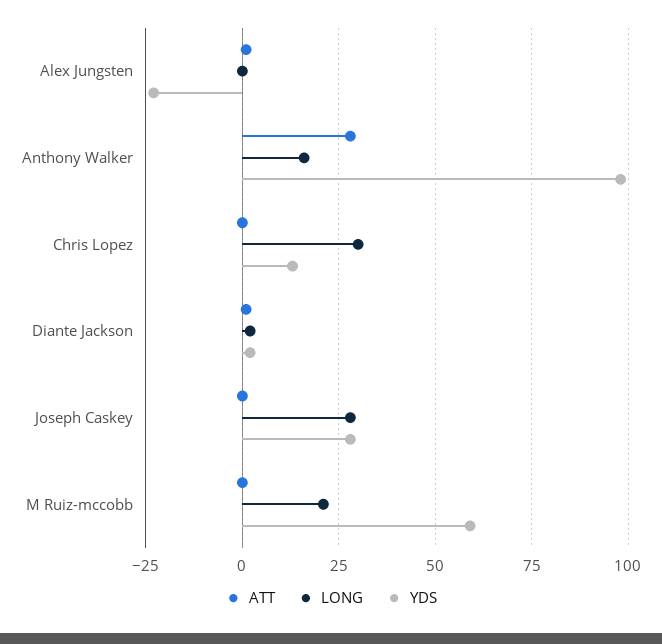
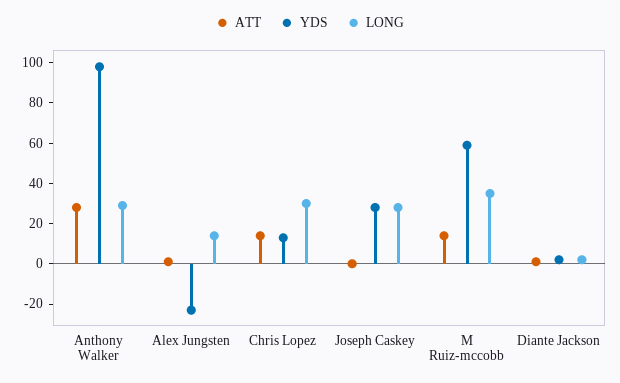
LONG, Alex Jungsten: 0 -> 15
LONG, Anthony Walker: 15 -> 30
ATT, Chris Lopez: 0 -> 15
ATT, M Ruiz-mccobb: 0 -> 15
LONG, M Ruiz-mccobb: 20 -> 35

